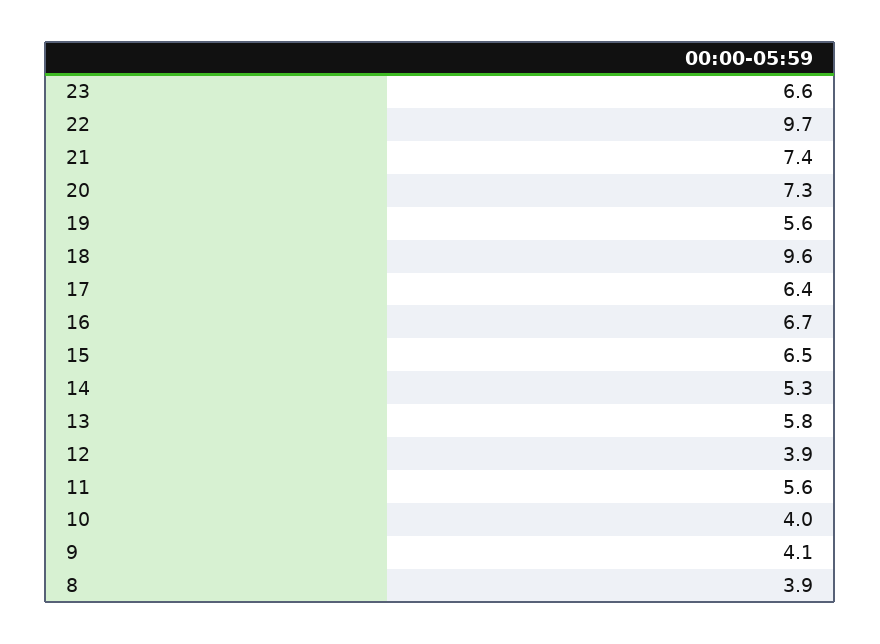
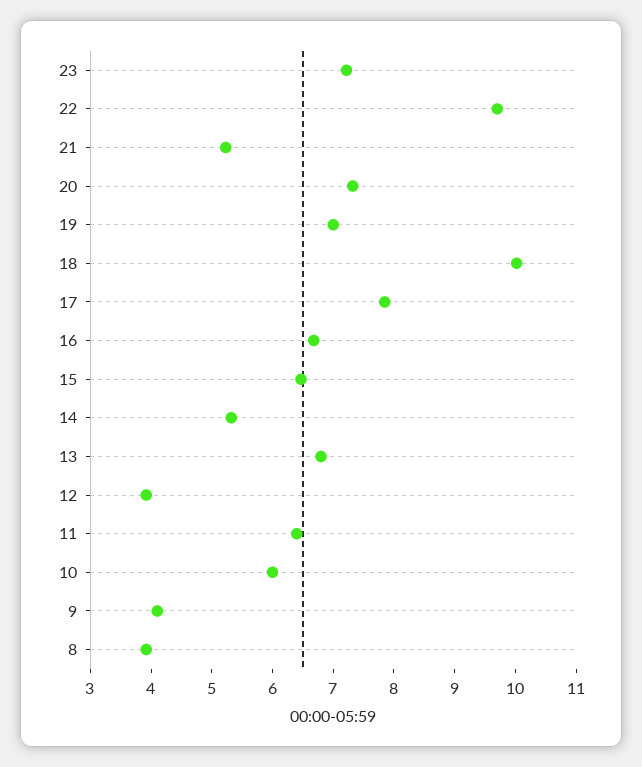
23: 6.6 -> 7.2
21: 7.4 -> 5.2
19: 5.6 -> 7
18: 9.6 -> 10
17: 6.4 -> 7.8
13: 5.8 -> 6.8
11: 5.6 -> 6.4
10: 4 -> 6

